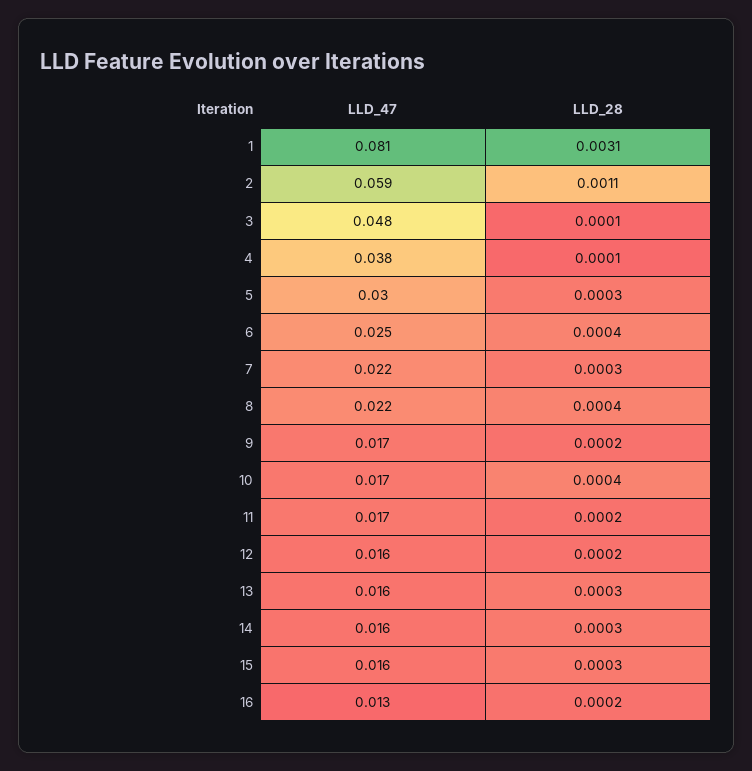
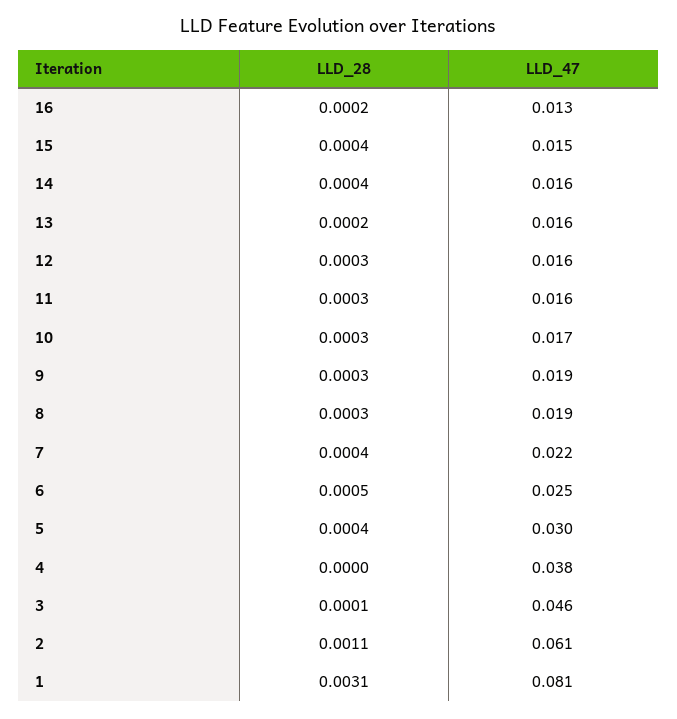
LLD_47, 2: 0.059 -> 0.061
LLD_47, 3: 0.048 -> 0.046
LLD_28, 4: 0.0001 -> 0
LLD_28, 5: 0.0003 -> 0.0004
LLD_28, 6: 0.0004 -> 0.0005
LLD_28, 7: 0.0003 -> 0.0004
LLD_47, 8: 0.022 -> 0.019
LLD_28, 8: 0.0004 -> 0.0003
LLD_47, 9: 0.017 -> 0.019
LLD_28, 9: 0.0002 -> 0.0003
LLD_28, 10: 0.0004 -> 0.0003
LLD_47, 11: 0.017 -> 0.016
LLD_28, 11: 0.0002 -> 0.0003
LLD_28, 12: 0.0002 -> 0.0003
LLD_28, 13: 0.0003 -> 0.0002
LLD_28, 14: 0.0003 -> 0.0004
LLD_47, 15: 0.016 -> 0.015
LLD_28, 15: 0.0003 -> 0.0004

